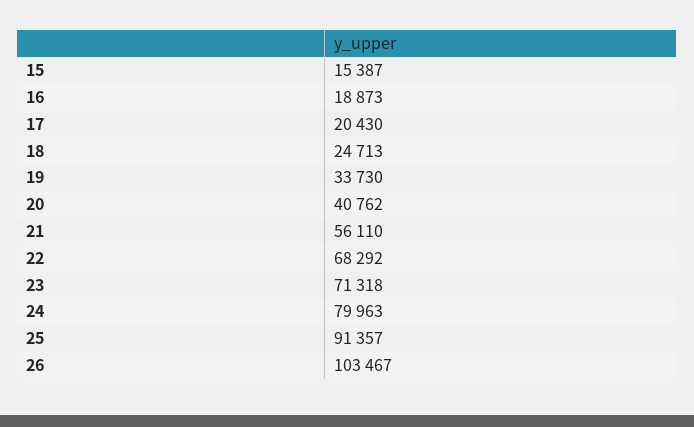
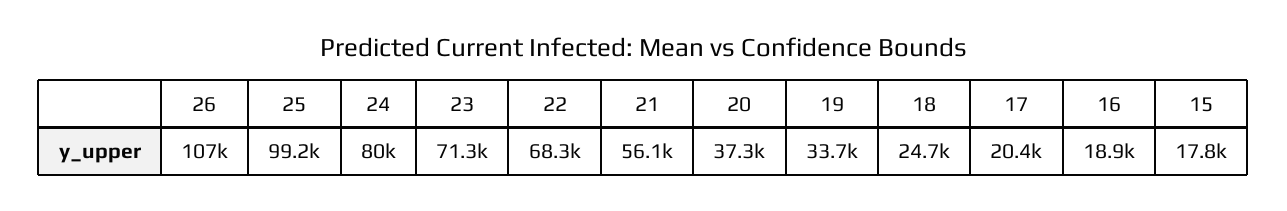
15: 15387 -> 17800
20: 40762 -> 37300
25: 91357 -> 99200
26: 103467 -> 107000

